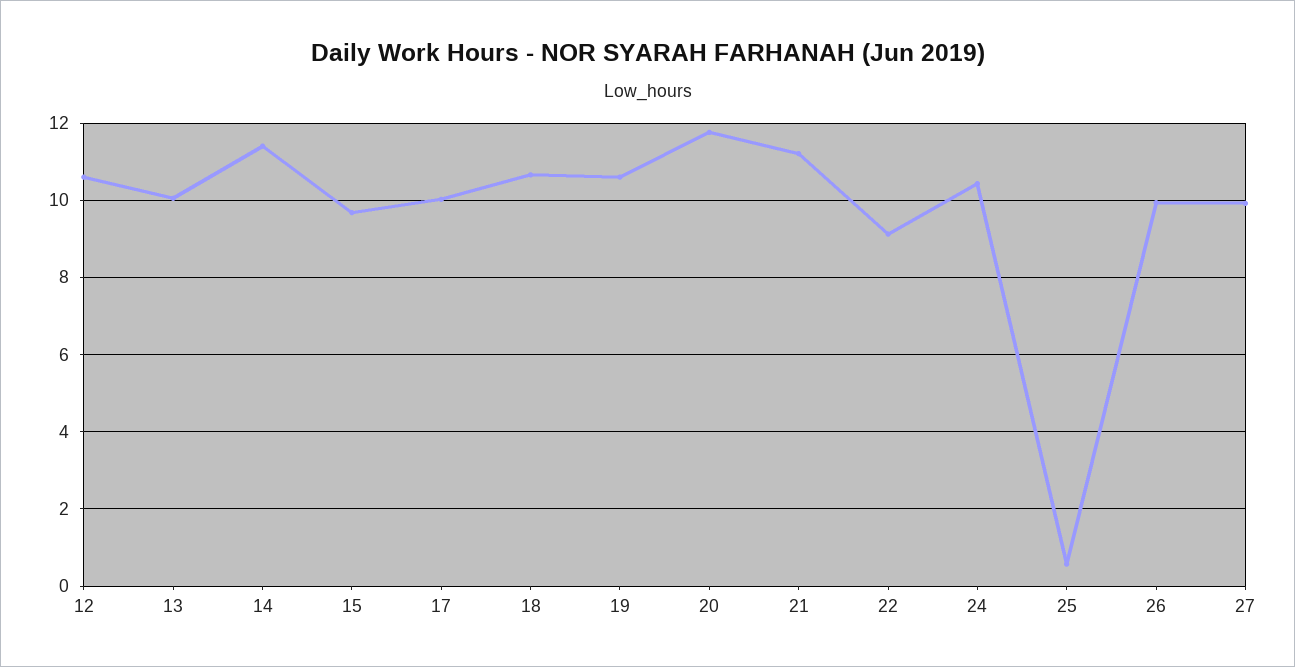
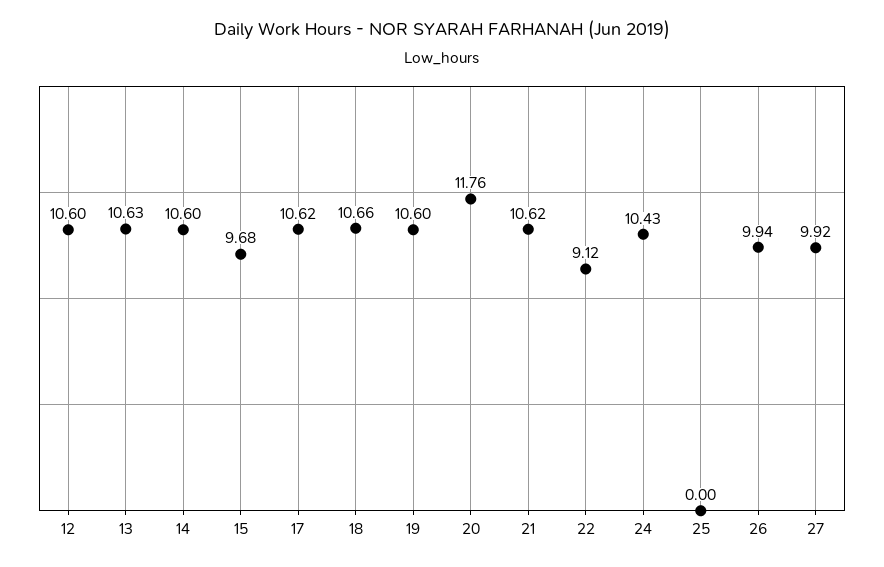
13: 10 -> 10.63
14: 11.4 -> 10.6
17: 10 -> 10.62
21: 11.2 -> 10.62
25: 0.6 -> 0

